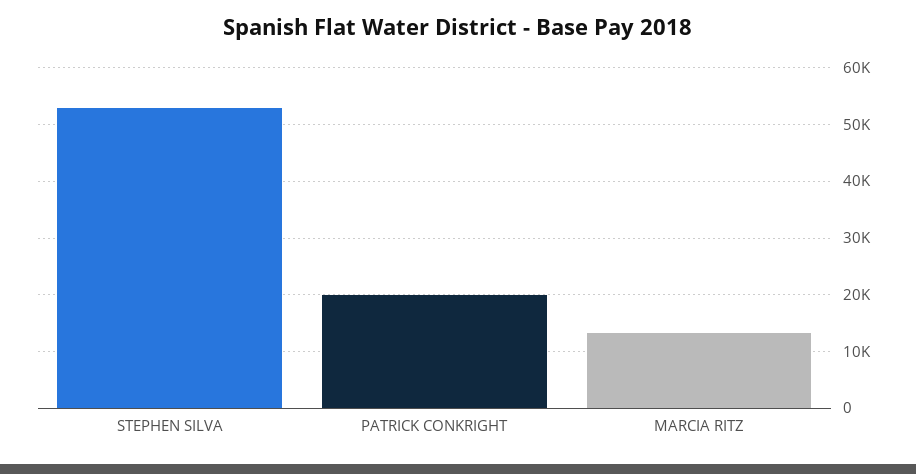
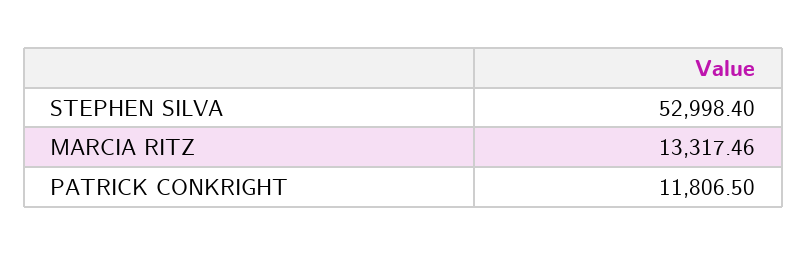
PATRICK CONKRIGHT: 20000 -> 11806.5

